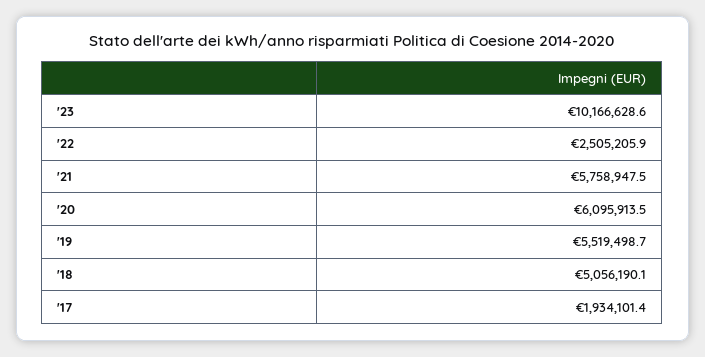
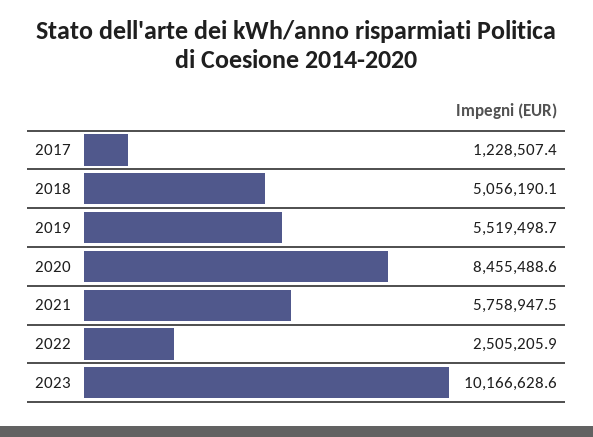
'20: 6095913.5 -> 8455488.6
'17: 1934101.4 -> 1228507.4

